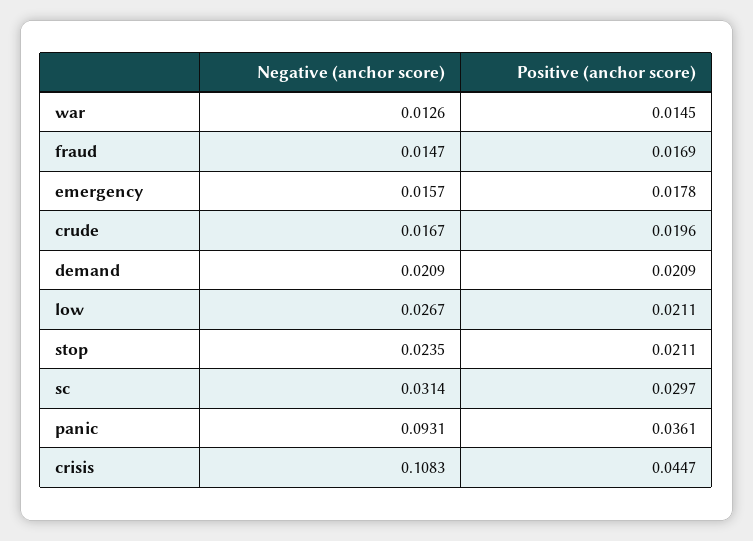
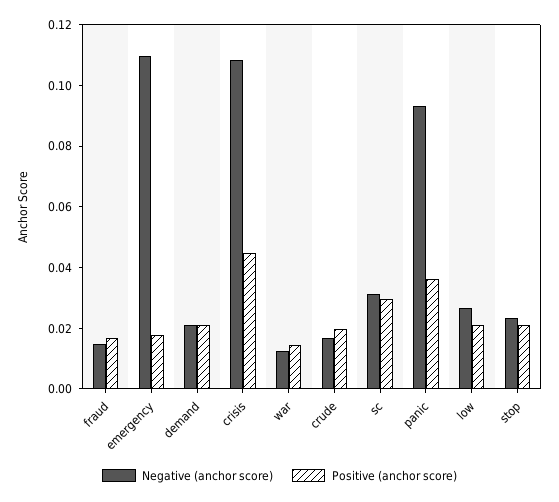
Negative (anchor score), emergency: 0.0157 -> 0.11

